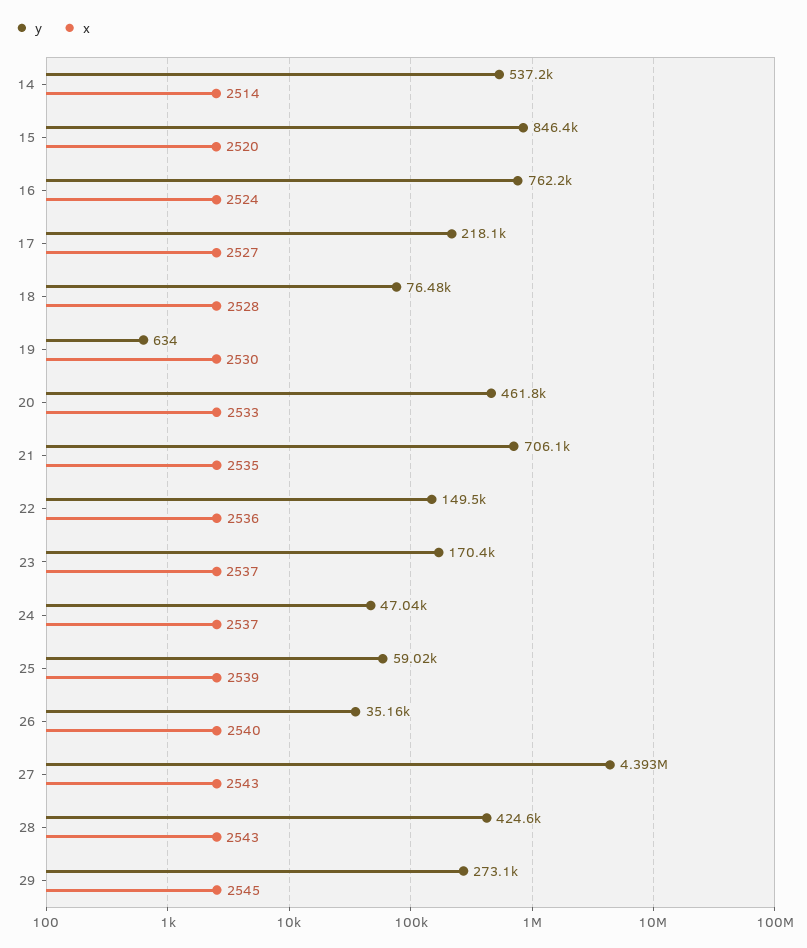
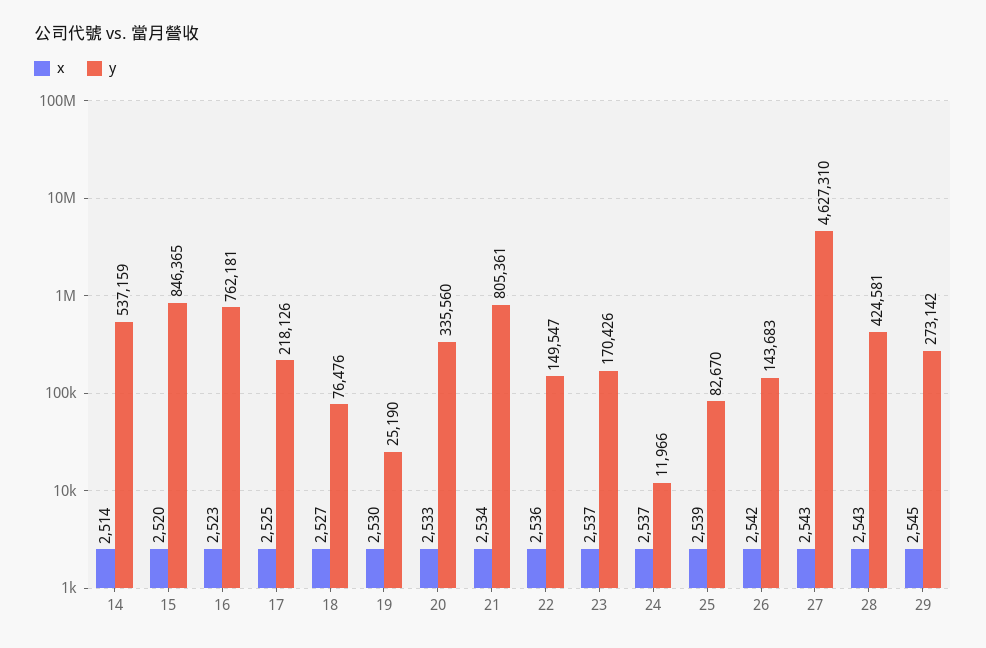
x, 16: 2524 -> 2523
x, 17: 2527 -> 2525
x, 18: 2528 -> 2527
y, 19: 634 -> 25190
y, 20: 461800 -> 335560
y, 21: 706100 -> 805361
x, 21: 2535 -> 2534
y, 24: 47040 -> 11966
y, 25: 59020 -> 82670
y, 26: 35160 -> 143683
x, 26: 2540 -> 2542
y, 27: 4393000 -> 4627310

